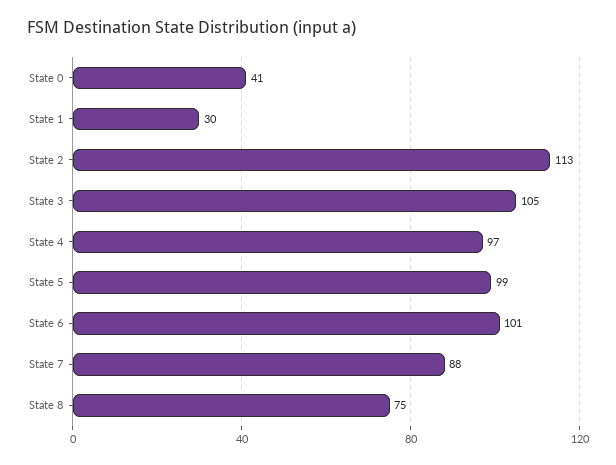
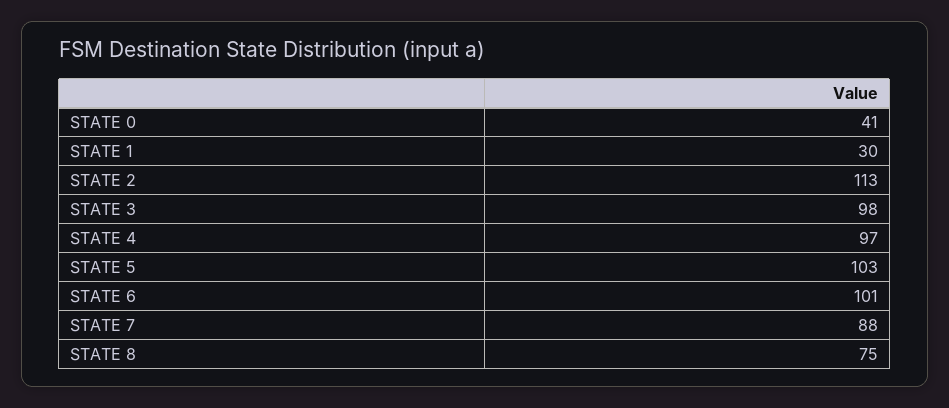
State 3: 105 -> 98
State 5: 99 -> 103

